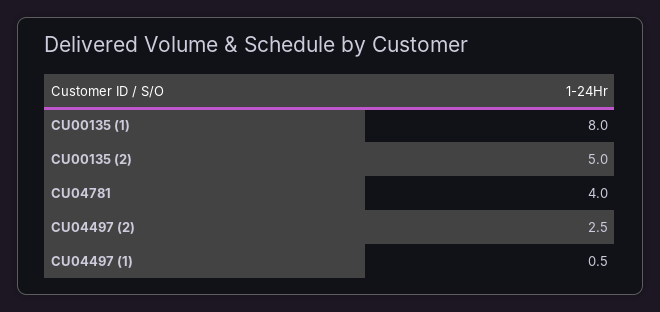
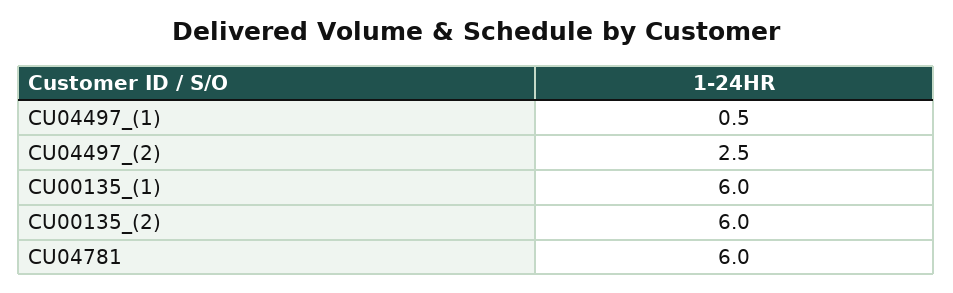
CU00135 (1): 8 -> 6
CU00135 (2): 5 -> 6
CU04781: 4 -> 6

